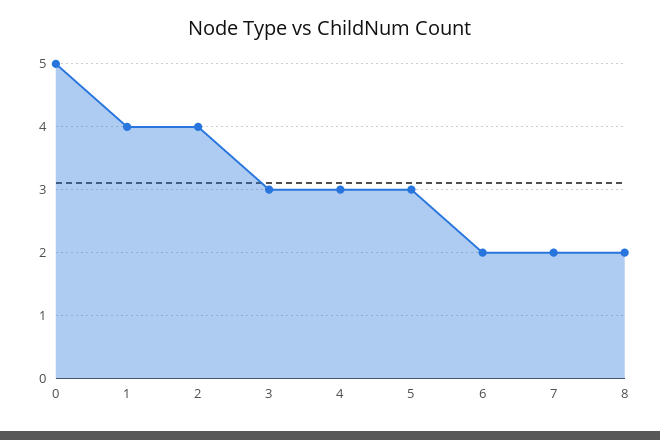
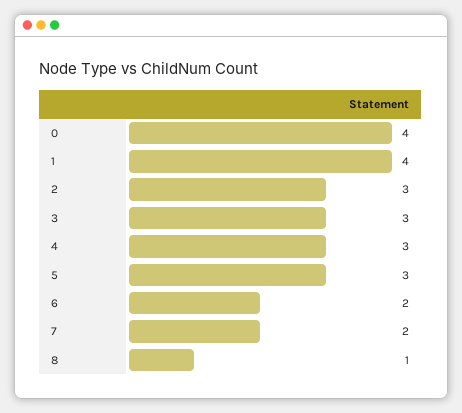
0: 5 -> 4
2: 4 -> 3
8: 2 -> 1

